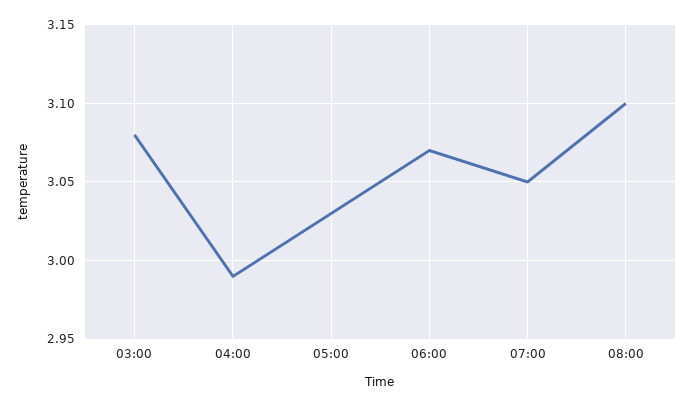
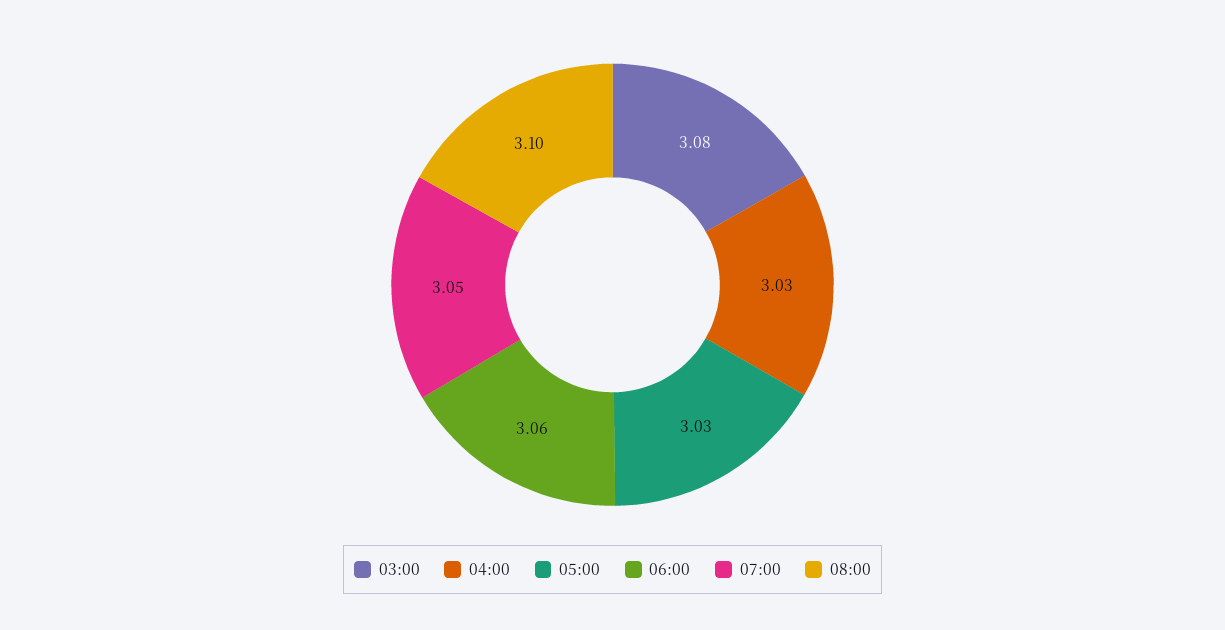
04:00: 2.99 -> 3.03
06:00: 3.07 -> 3.06

